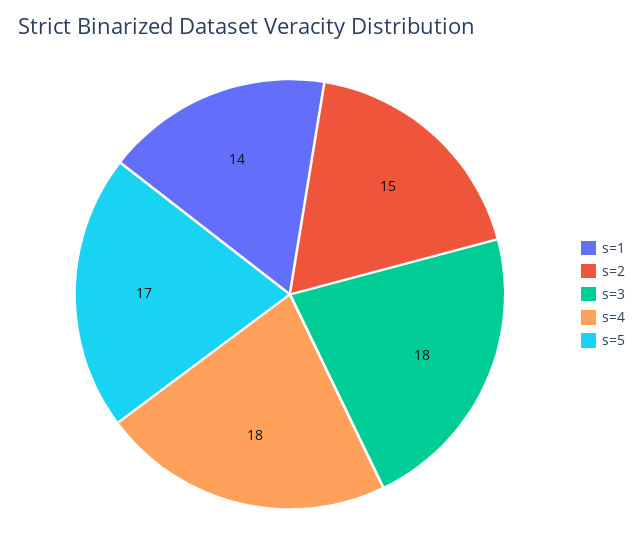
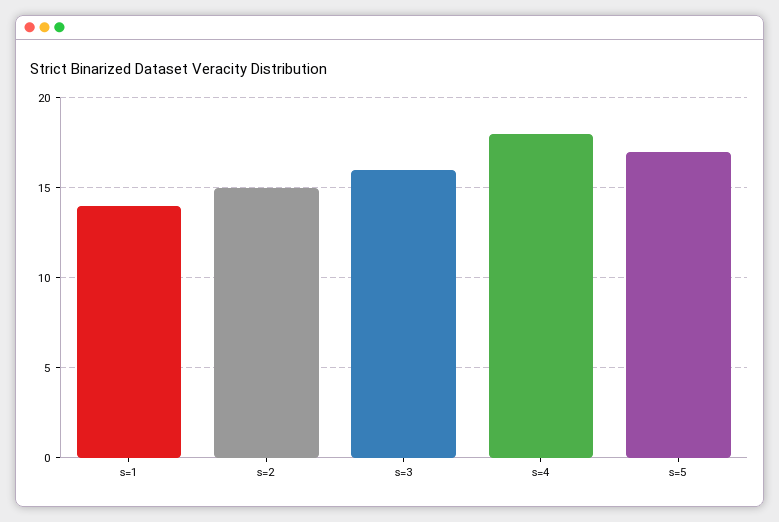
s=3: 18 -> 16

